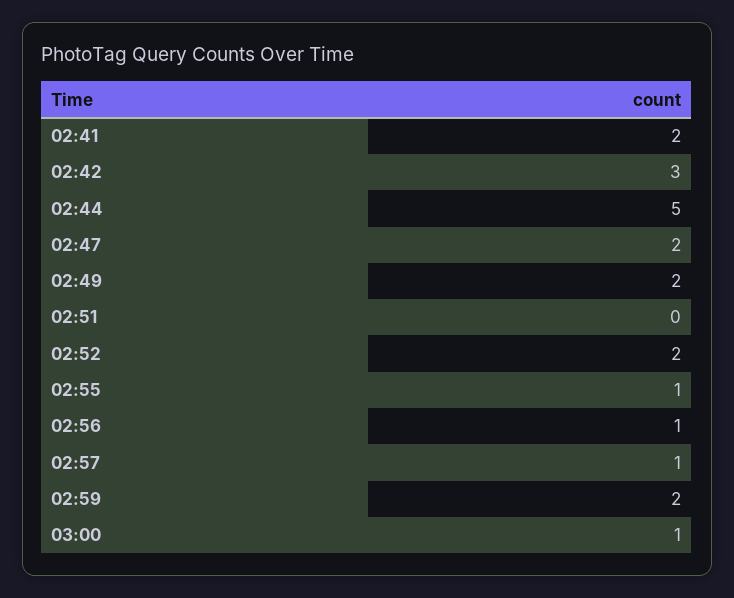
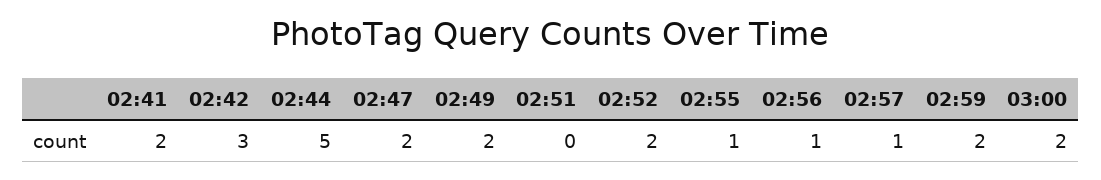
03:00: 1 -> 2

